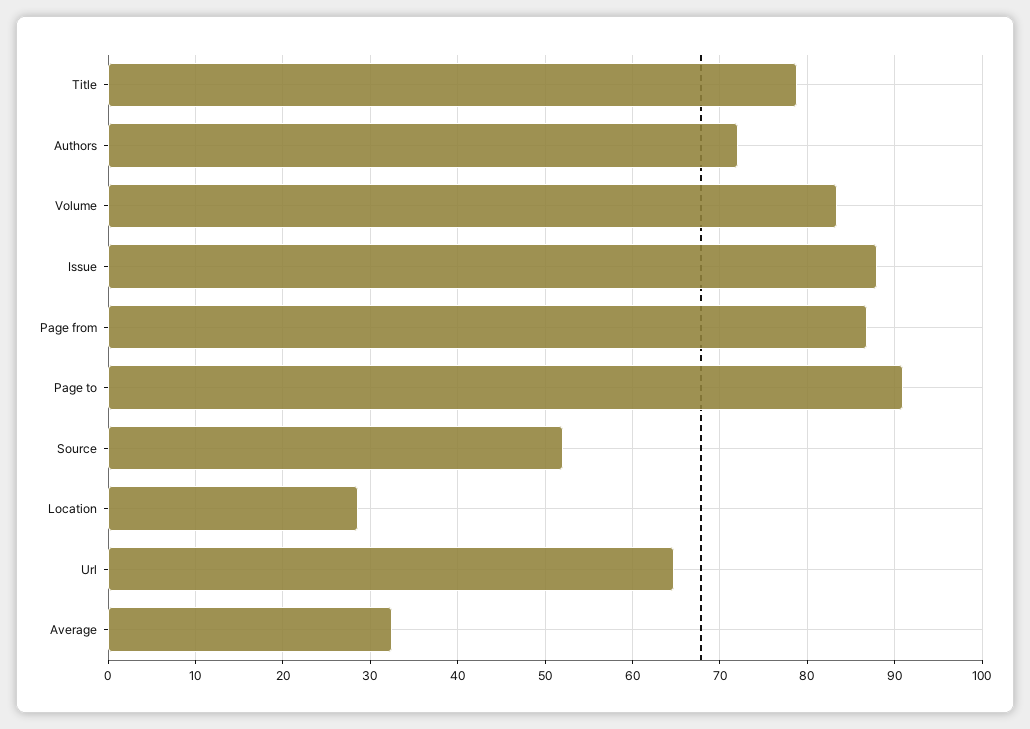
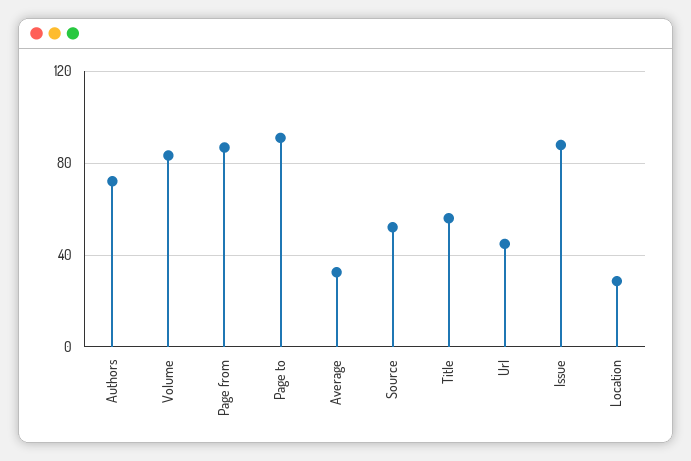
Title: 79 -> 55
Url: 65 -> 45

